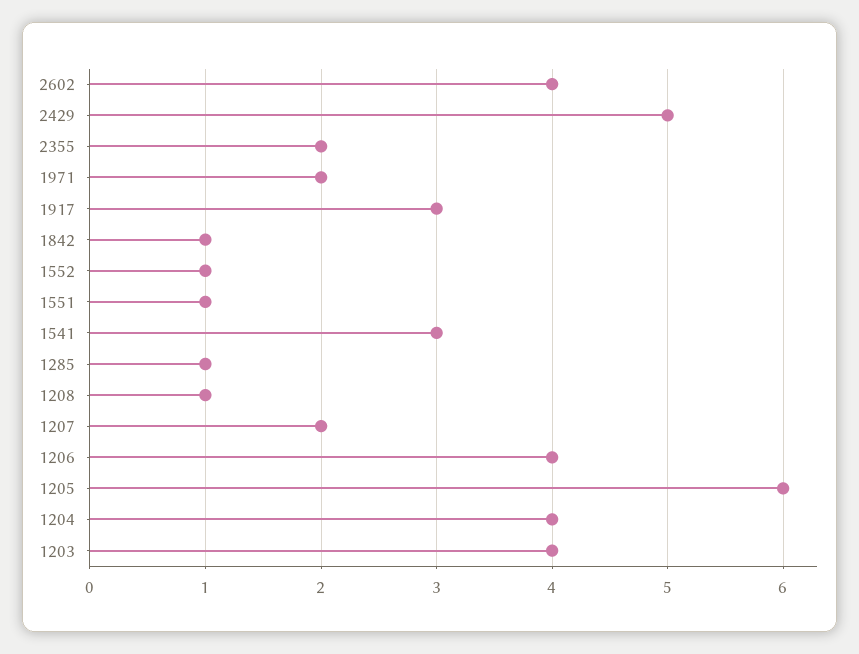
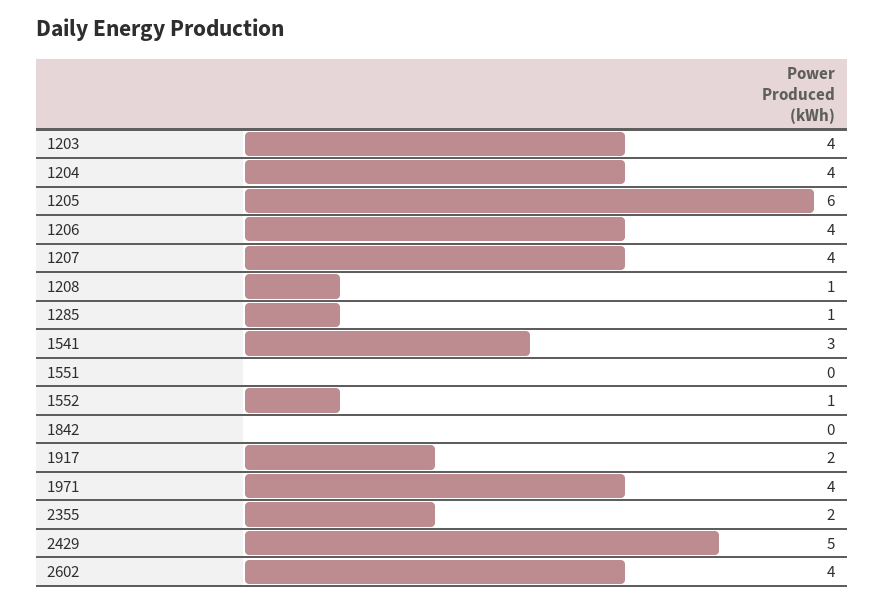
1971: 2 -> 4
1917: 3 -> 2
1842: 1 -> 0
1551: 1 -> 0
1207: 2 -> 4

